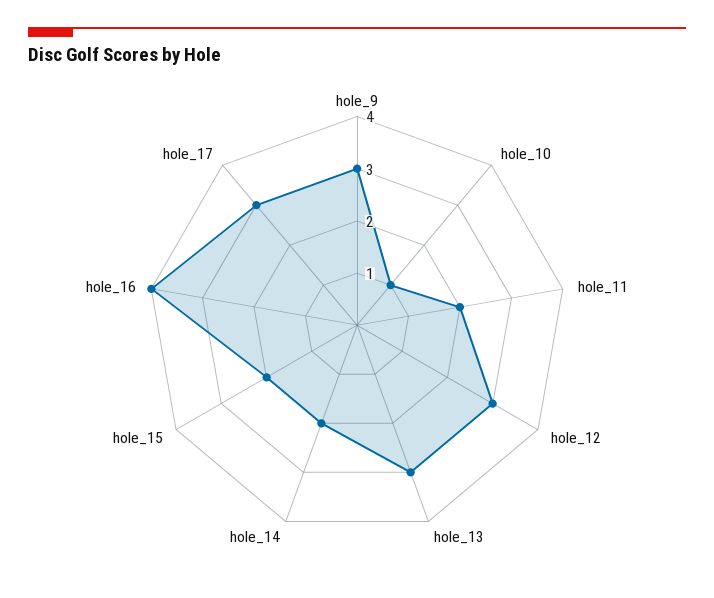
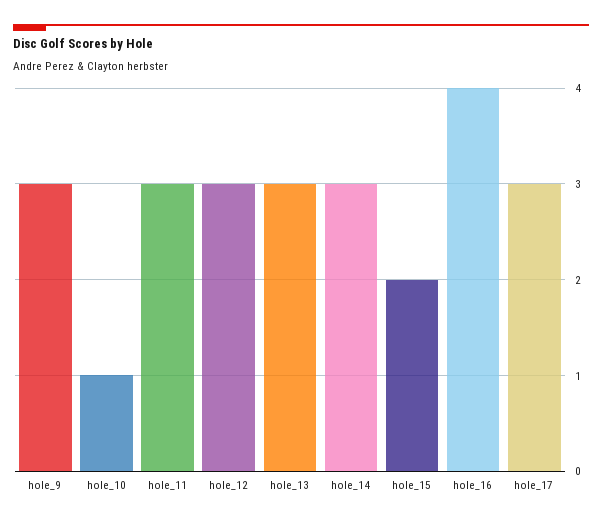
hole_11: 2 -> 3
hole_14: 2 -> 3

